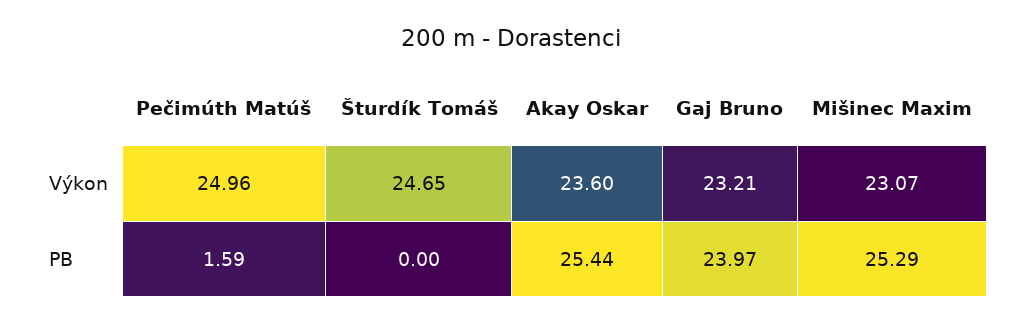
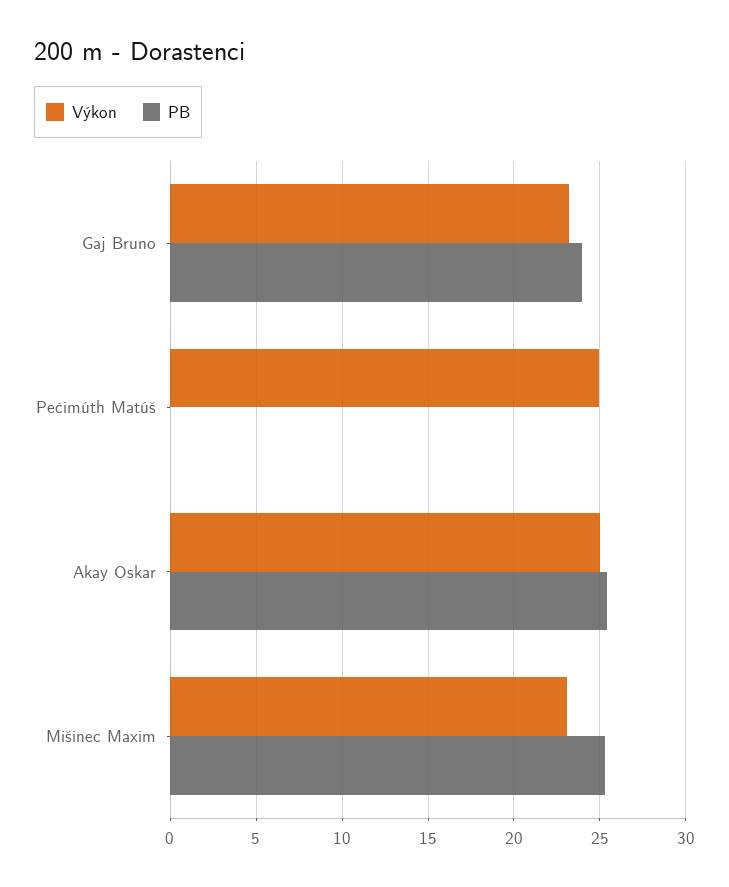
Výkon, Šturdík Tomáš: 24.65 -> none
Výkon, Akay Oskar: 23.6 -> 25
PB, Pečimúth Matúš: 1.59 -> 0
PB, Šturdík Tomáš: 0 -> none

